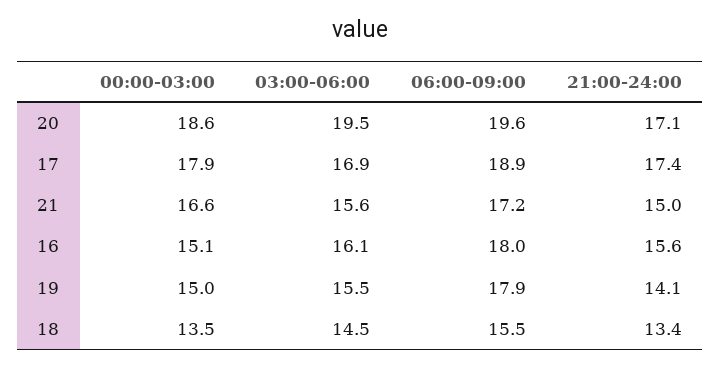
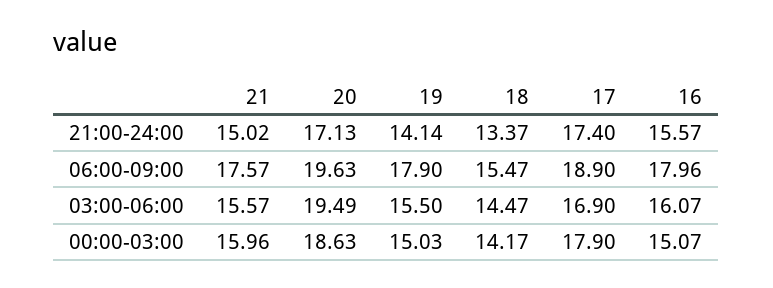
00:00-03:00, 21: 16.6 -> 15.96
06:00-09:00, 21: 17.2 -> 17.57
00:00-03:00, 18: 13.5 -> 14.17

